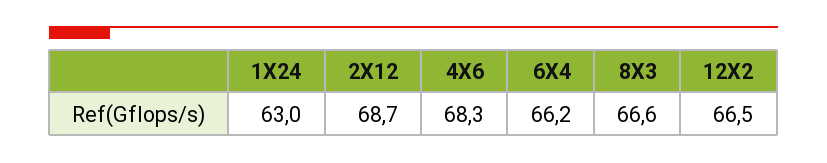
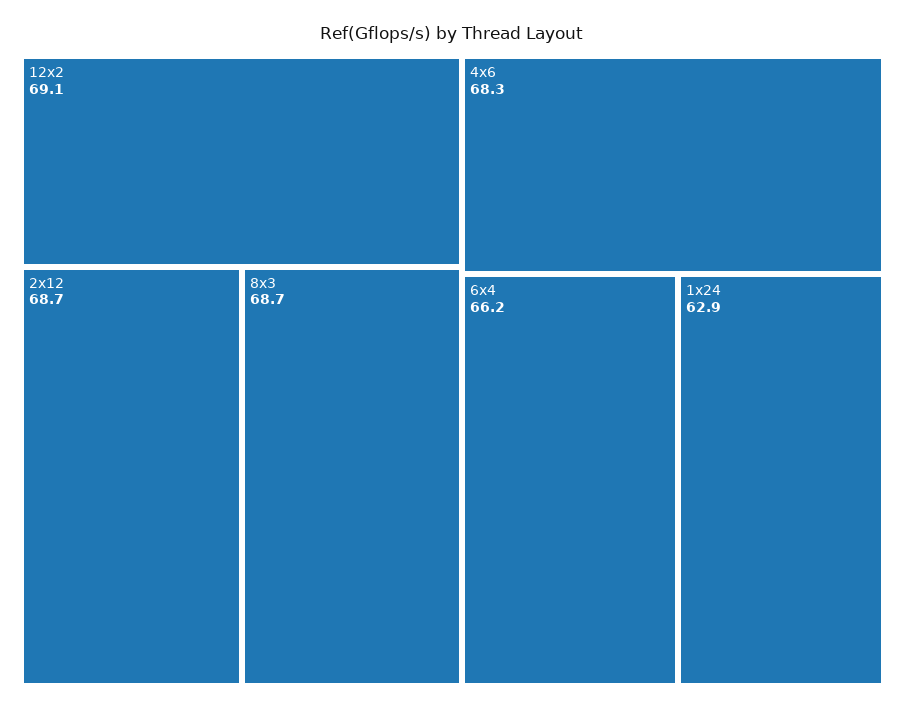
1X24: 63 -> 62.9
8X3: 66.6 -> 68.7
12X2: 66.5 -> 69.1

